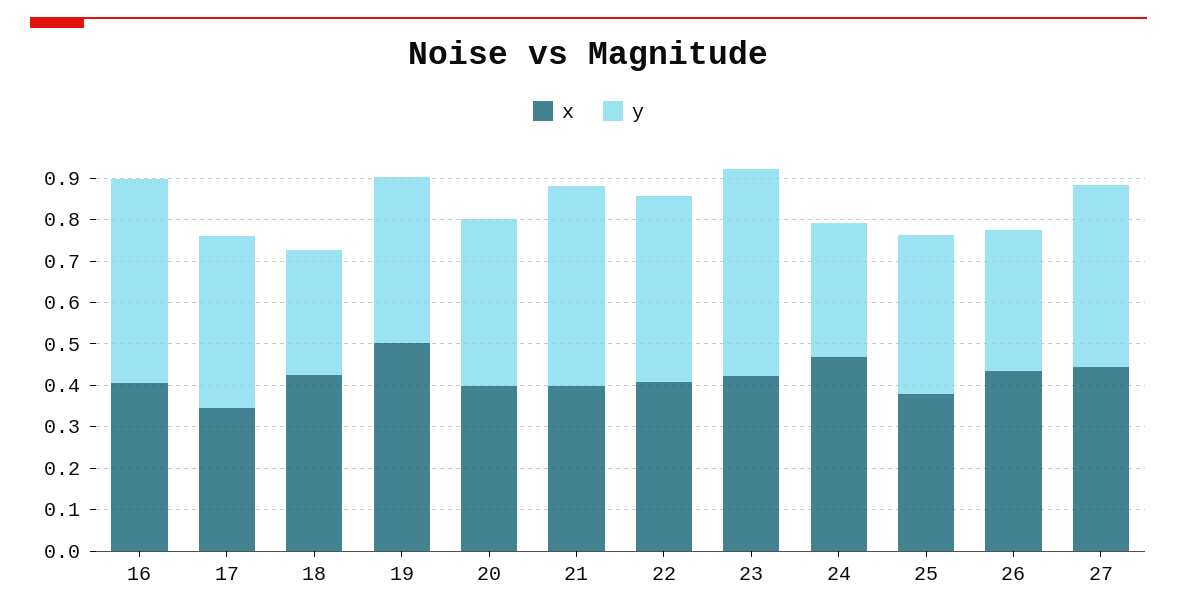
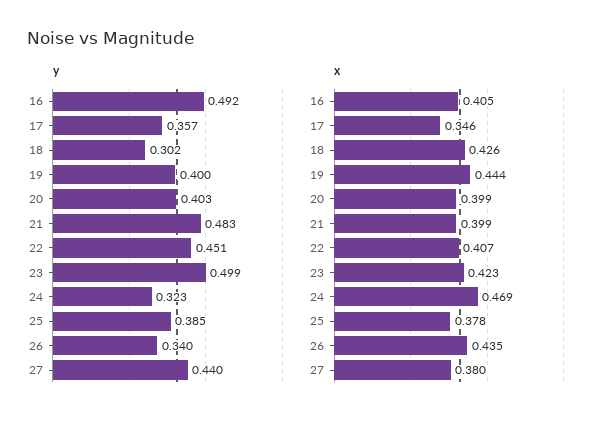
y, 17: 0.42 -> 0.357
x, 19: 0.5 -> 0.444
x, 27: 0.44 -> 0.38

